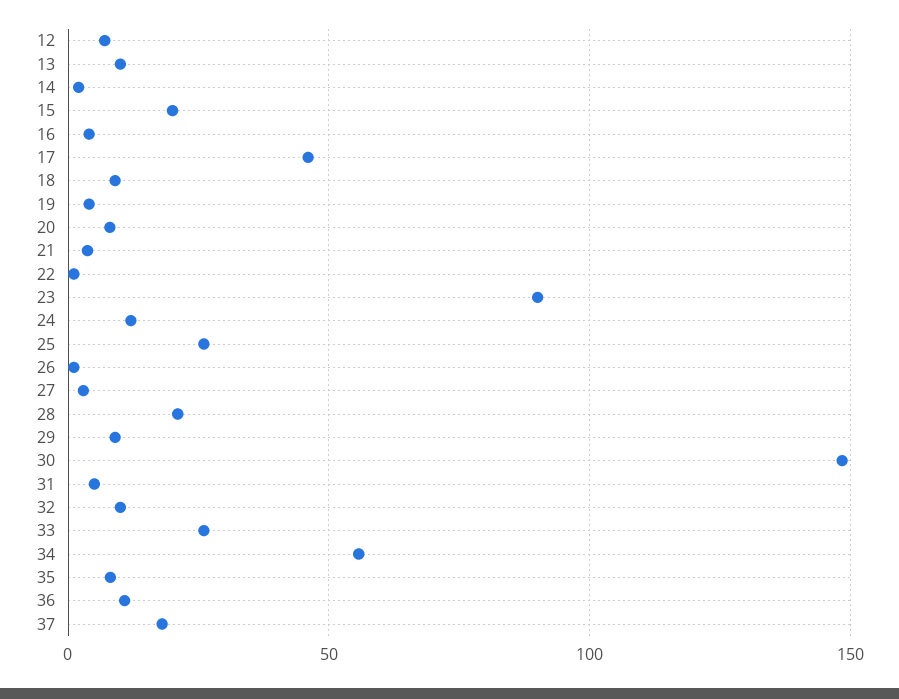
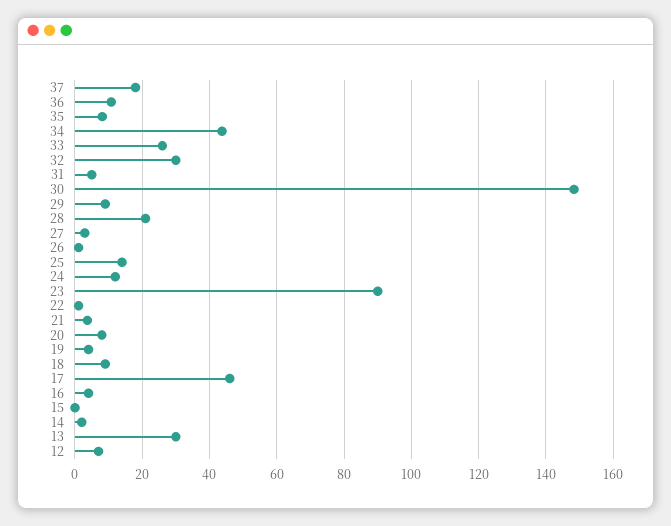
13: 10 -> 30
15: 20 -> 0
25: 25 -> 14
32: 10 -> 30
34: 55 -> 44

